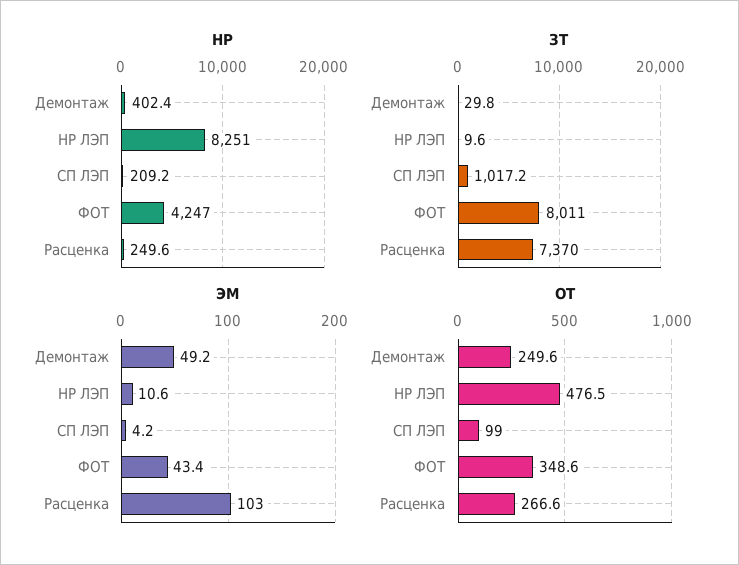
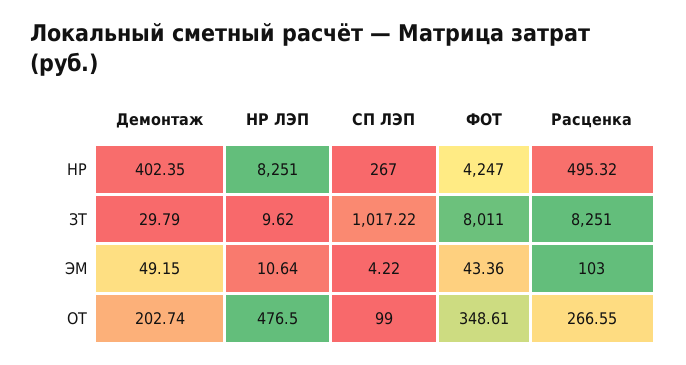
НР, СП ЛЭП: 209.2 -> 267
НР, Расценка: 249.6 -> 495.32
ЗТ, Расценка: 7370 -> 8251
ОТ, Демонтаж: 249.6 -> 202.74

